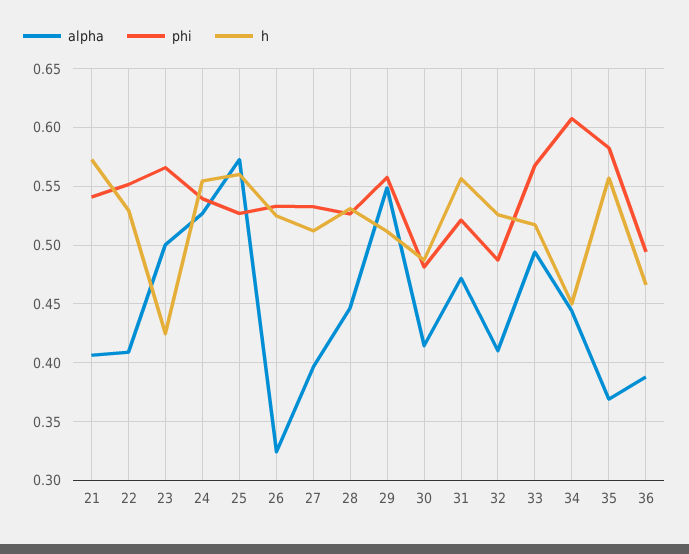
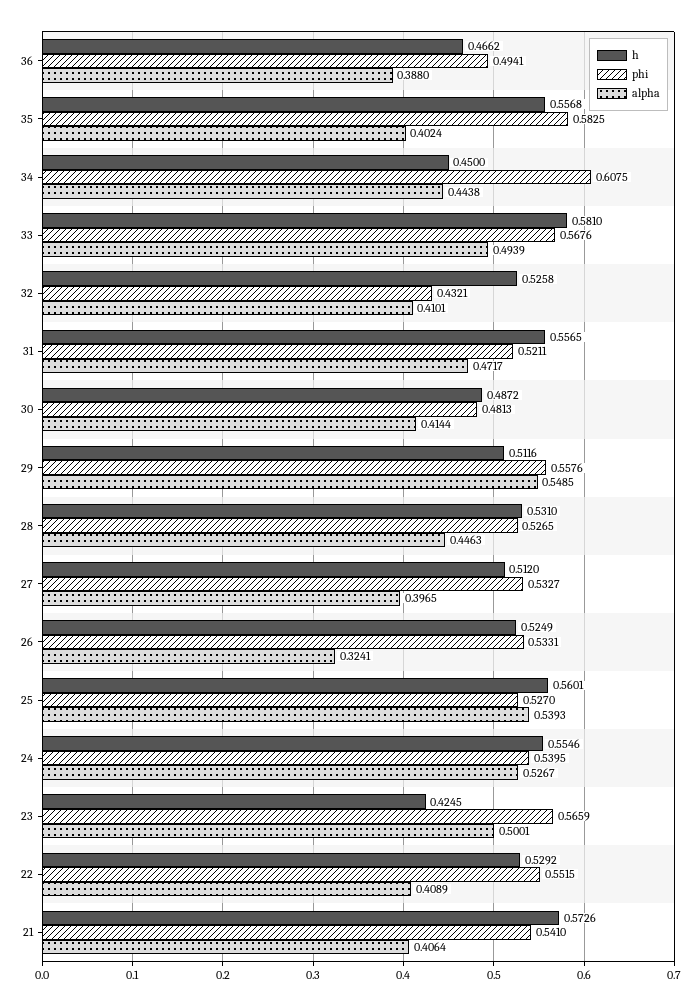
alpha, 25: 0.57 -> 0.5393
phi, 32: 0.49 -> 0.4321
h, 33: 0.52 -> 0.581
alpha, 35: 0.37 -> 0.4024

